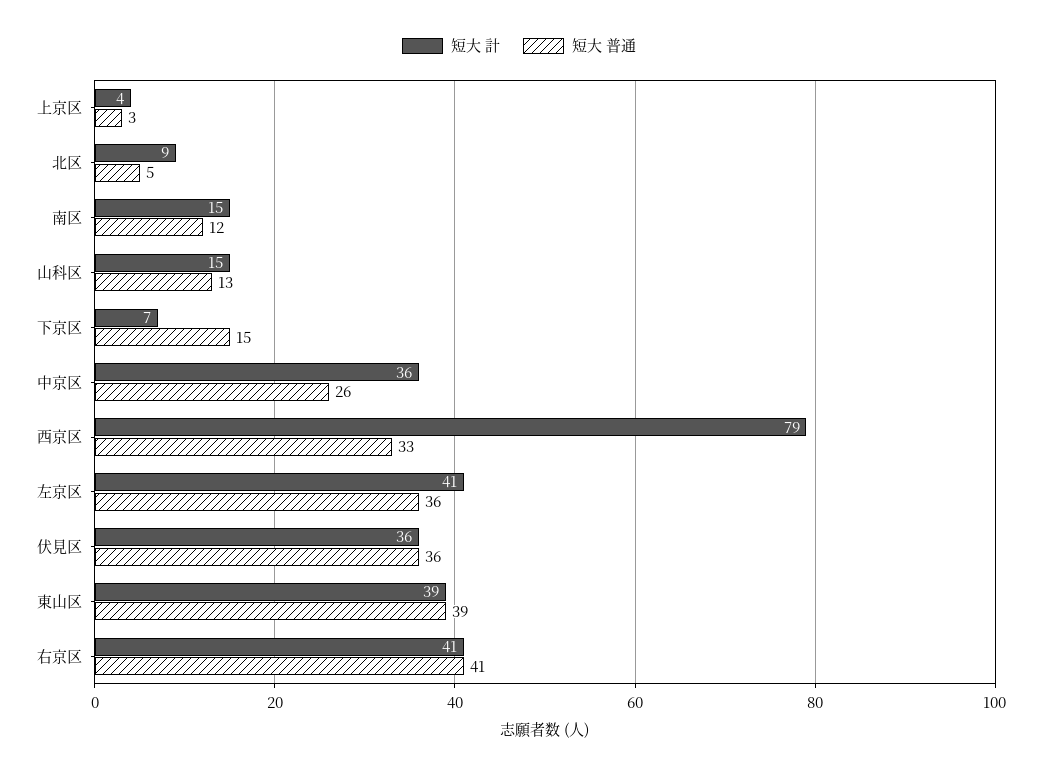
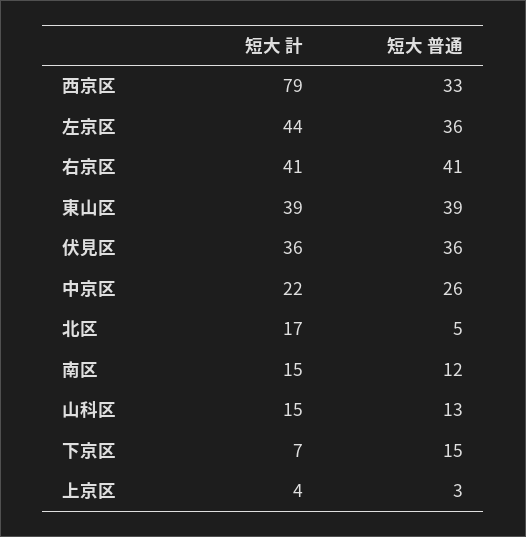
短大 計, 北区: 9 -> 17
短大 計, 中京区: 36 -> 22
短大 計, 左京区: 41 -> 44

